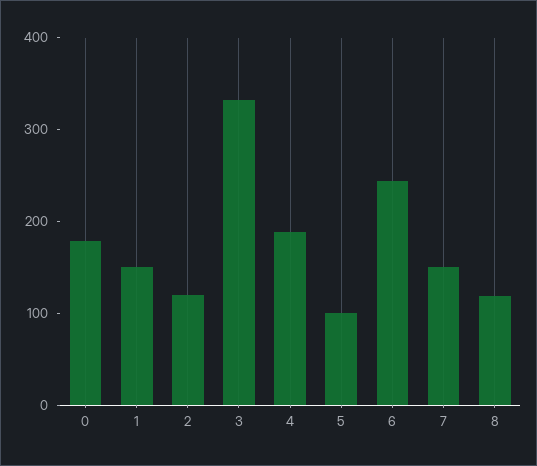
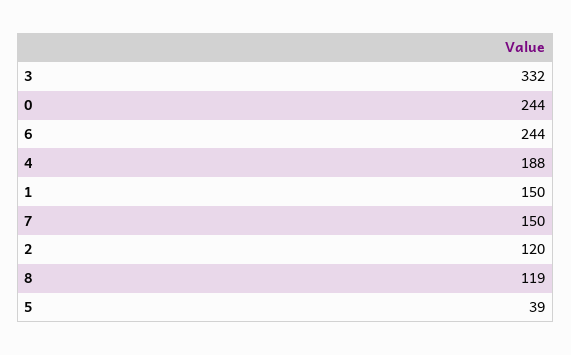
0: 180 -> 244
5: 100 -> 39

